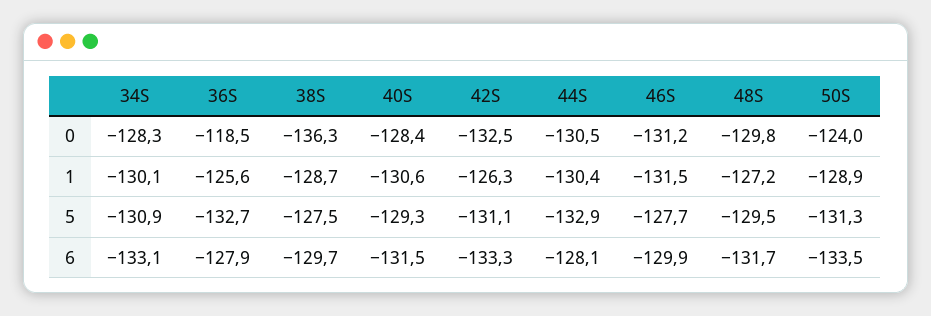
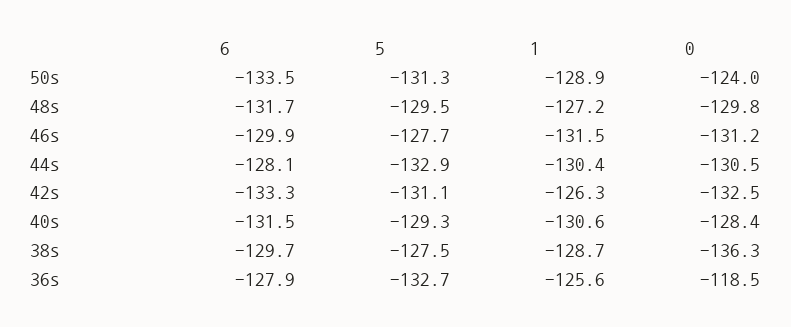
34S, 0: -128.3 -> none
34S, 1: -130.1 -> none
34S, 5: -130.9 -> none
34S, 6: -133.1 -> none

